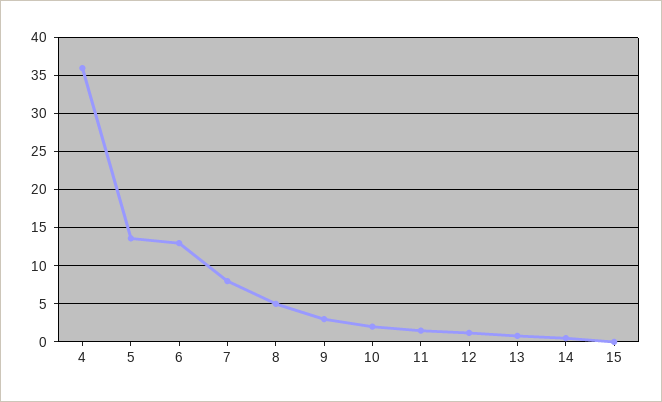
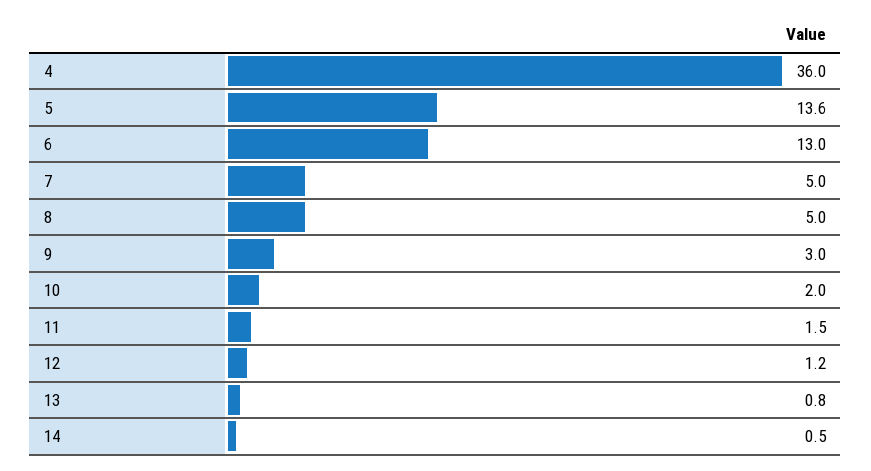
7: 8 -> 5
15: 0 -> none

